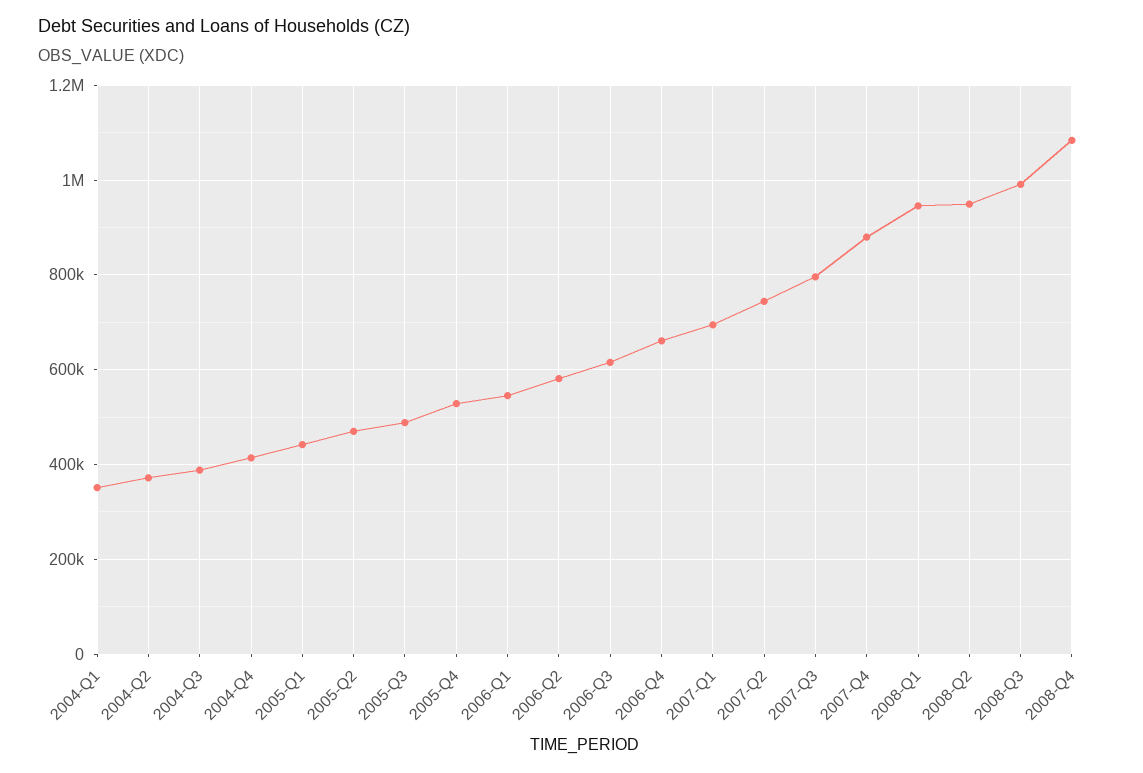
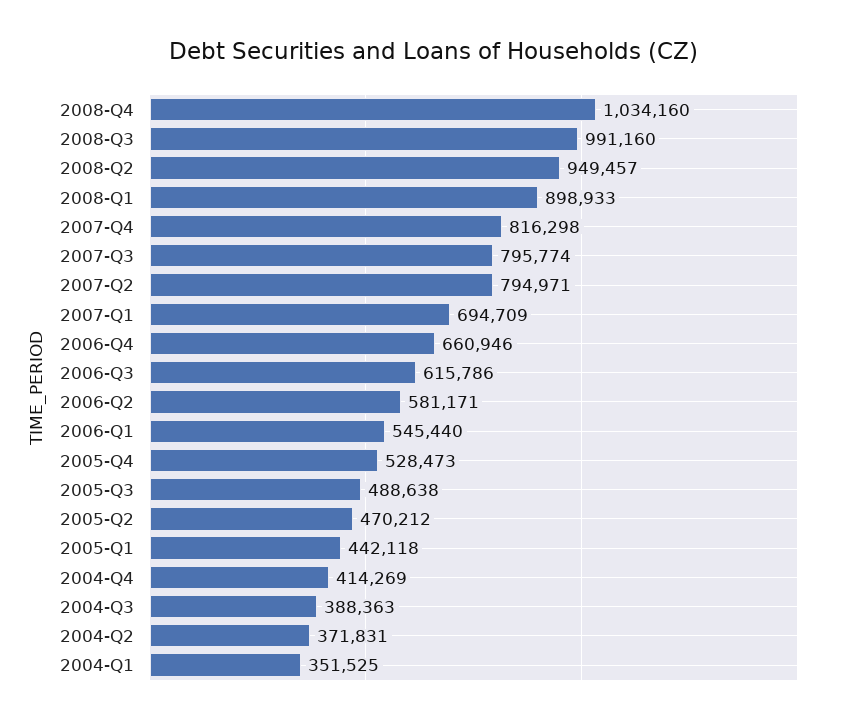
2007-Q2: 740000 -> 794971
2007-Q4: 880000 -> 816298
2008-Q1: 940000 -> 898933
2008-Q4: 1080000 -> 1034160

